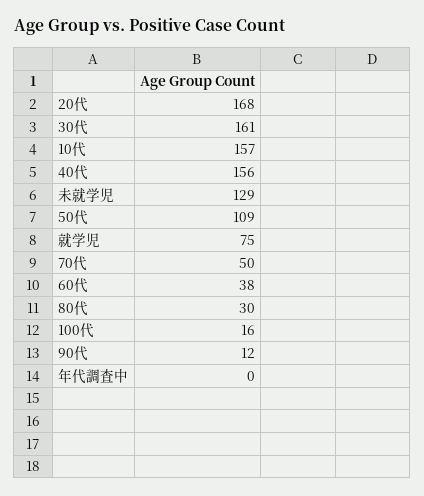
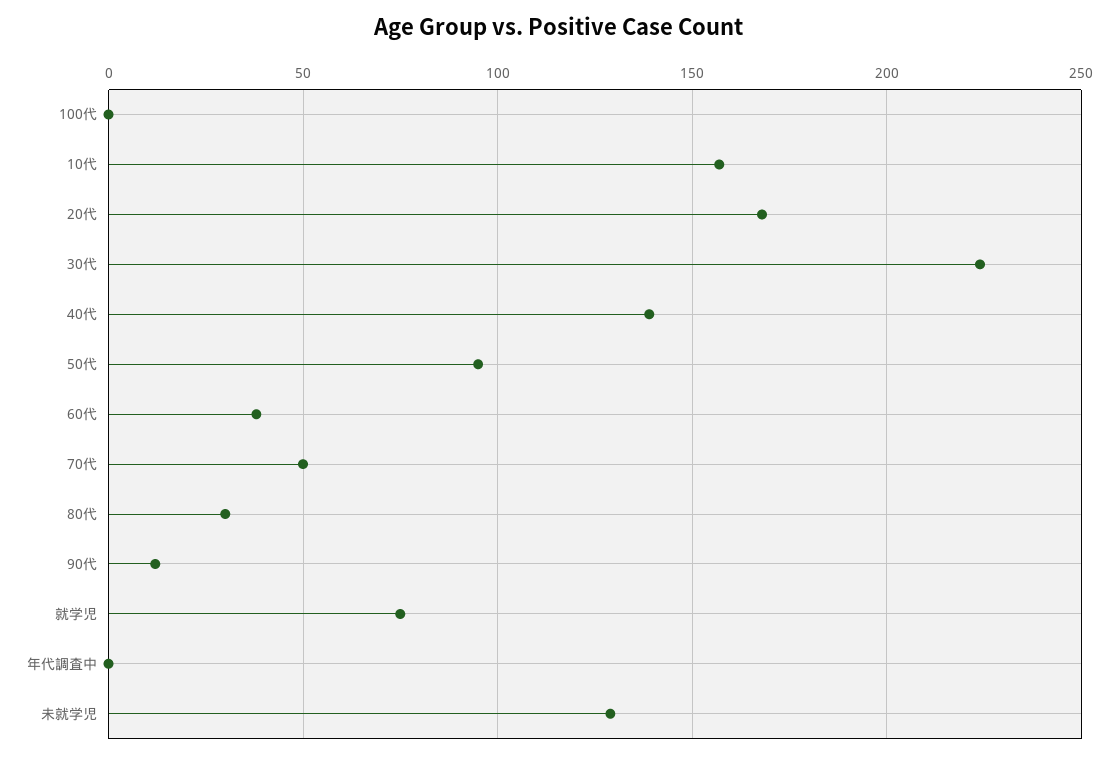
30代: 161 -> 225
40代: 156 -> 140
50代: 109 -> 95
100代: 16 -> 0

